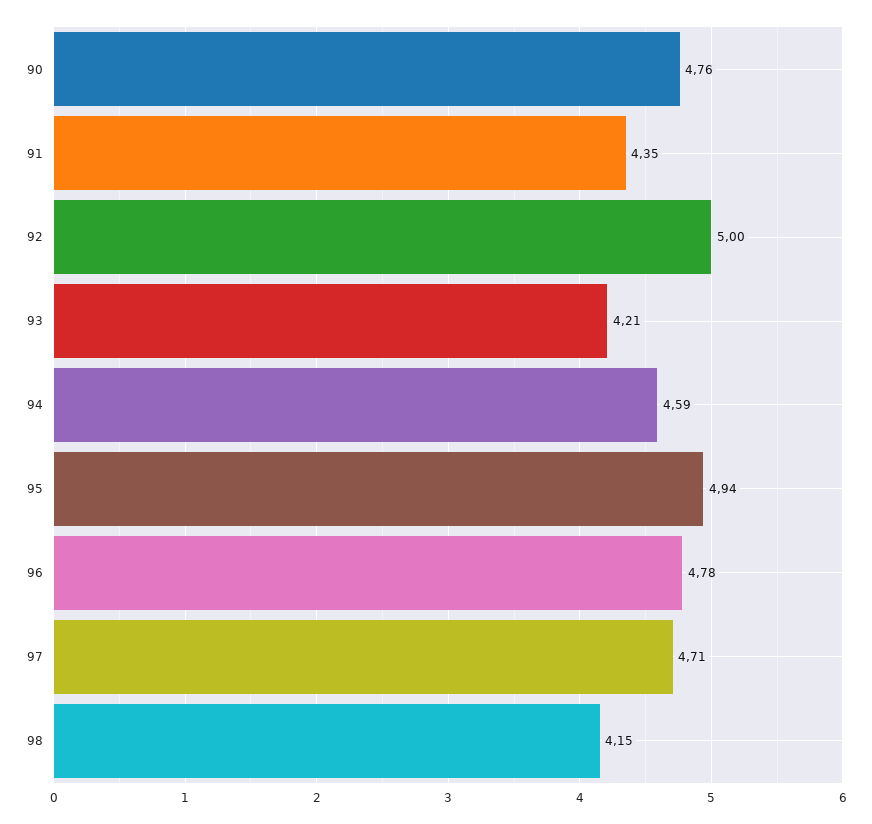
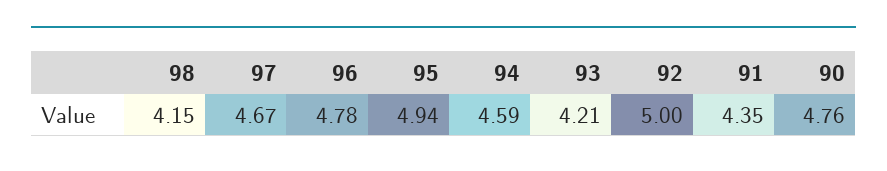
97: 4.71 -> 4.67

